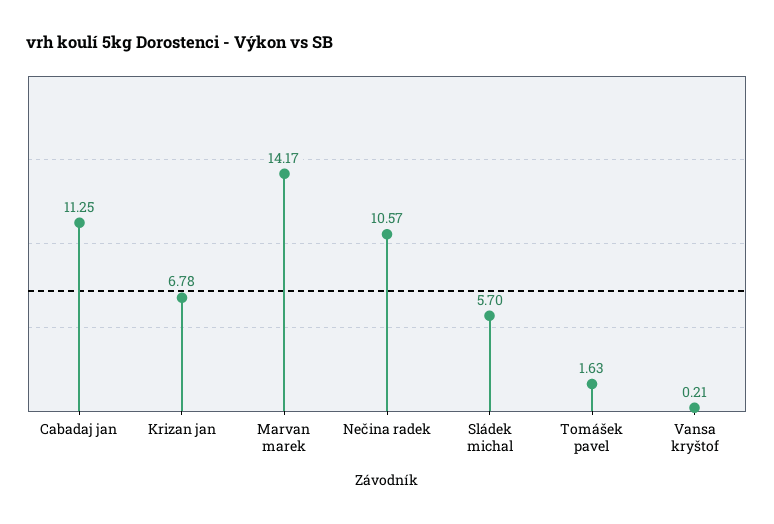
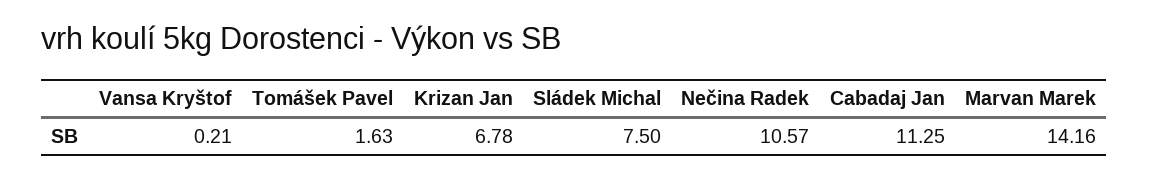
Marvan marek: 14.17 -> 14.16
Sládek michal: 5.7 -> 7.5

